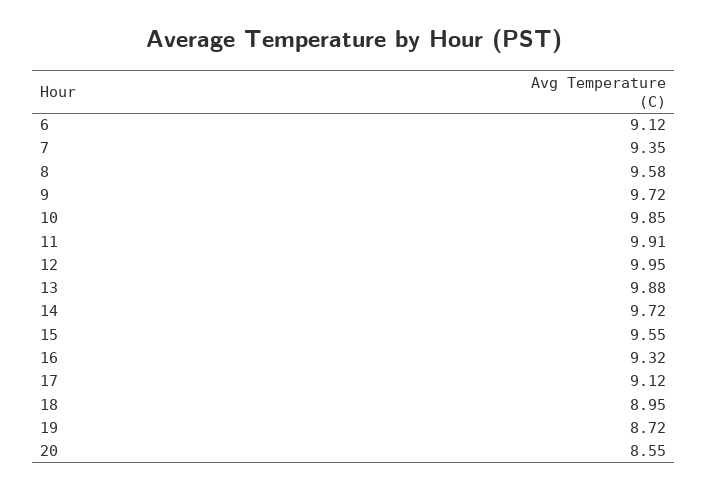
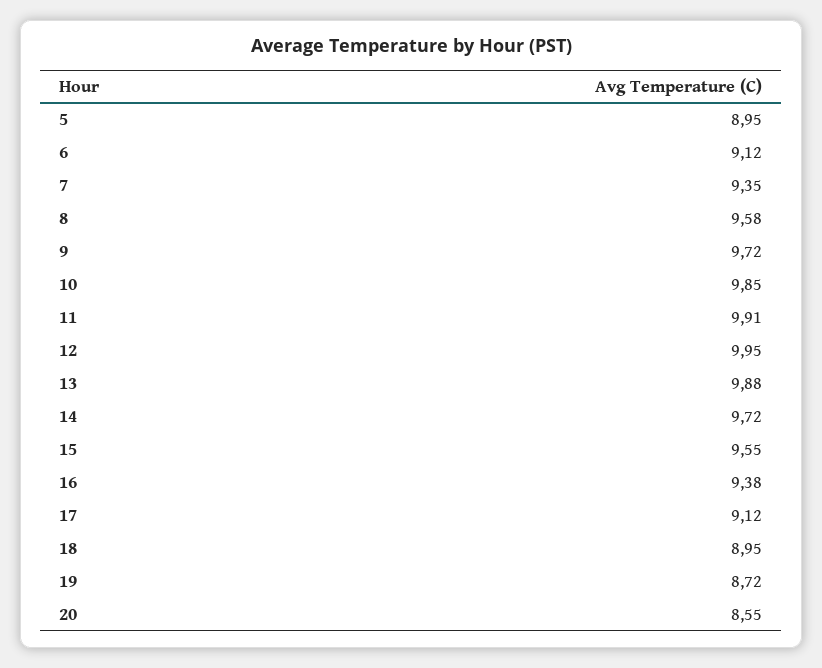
16: 9.32 -> 9.38
5: none -> 8.95

